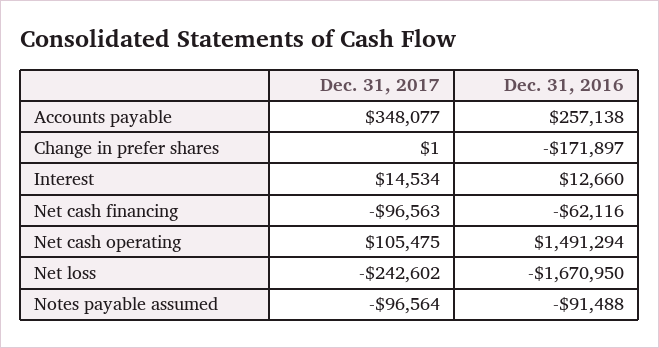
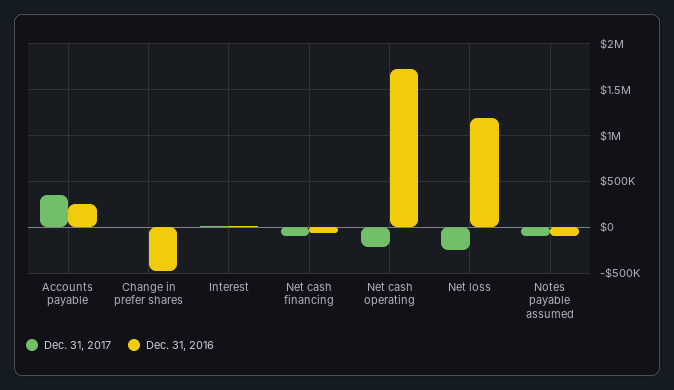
Dec. 31, 2016, Change in prefer shares: -171897 -> -500000
Dec. 31, 2017, Net cash operating: 105475 -> -200000
Dec. 31, 2016, Net cash operating: 1491294 -> 1700000
Dec. 31, 2016, Net loss: -1670950 -> 1200000

